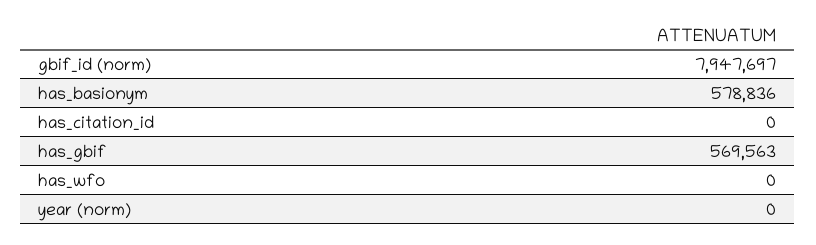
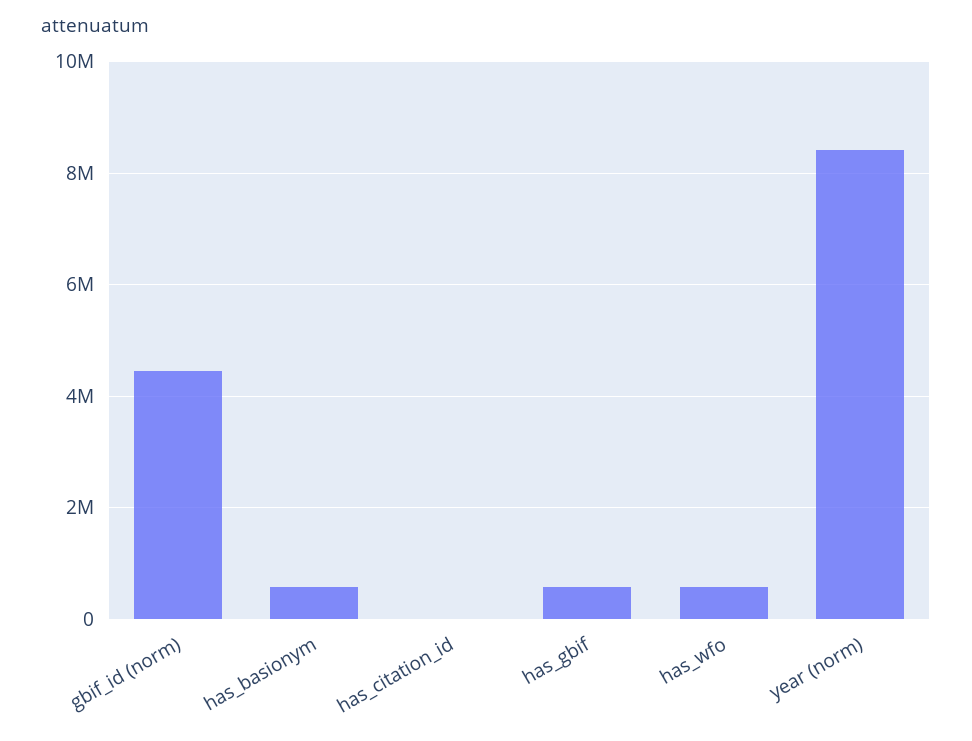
gbif_id (norm): 7947697 -> 4400000
has_wfo: 0 -> 600000
year (norm): 0 -> 8400000

